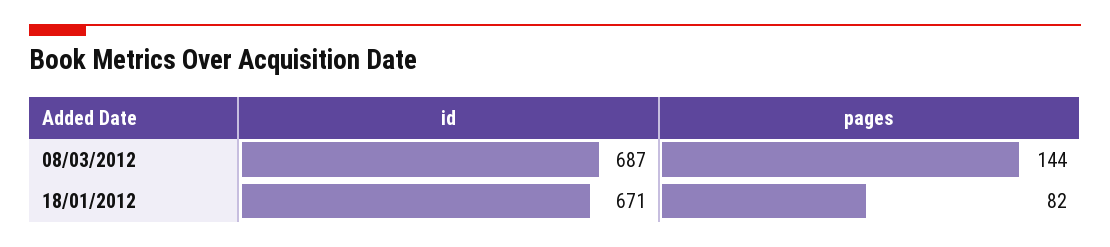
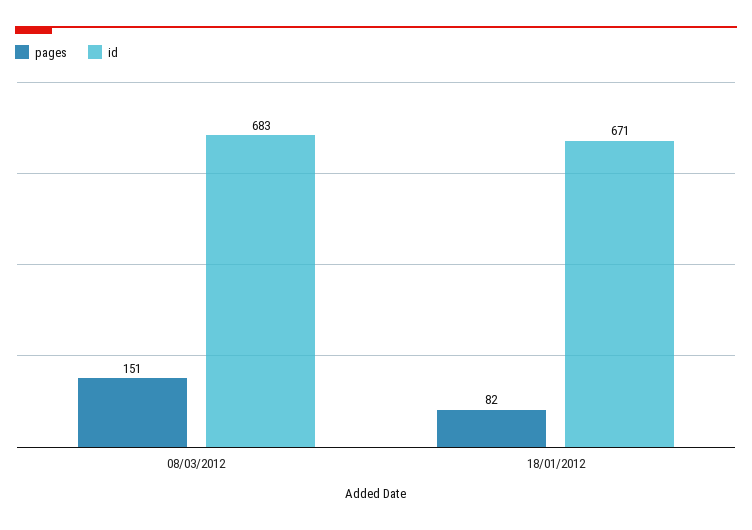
id, 08/03/2012: 687 -> 683
pages, 08/03/2012: 144 -> 151

